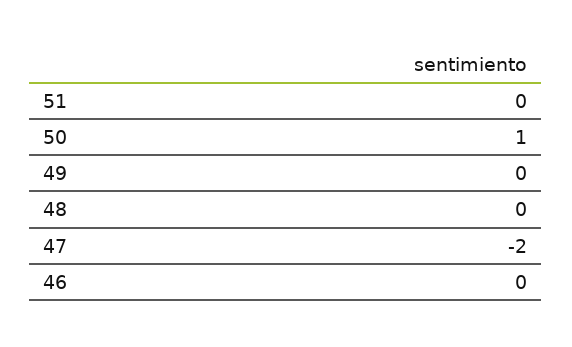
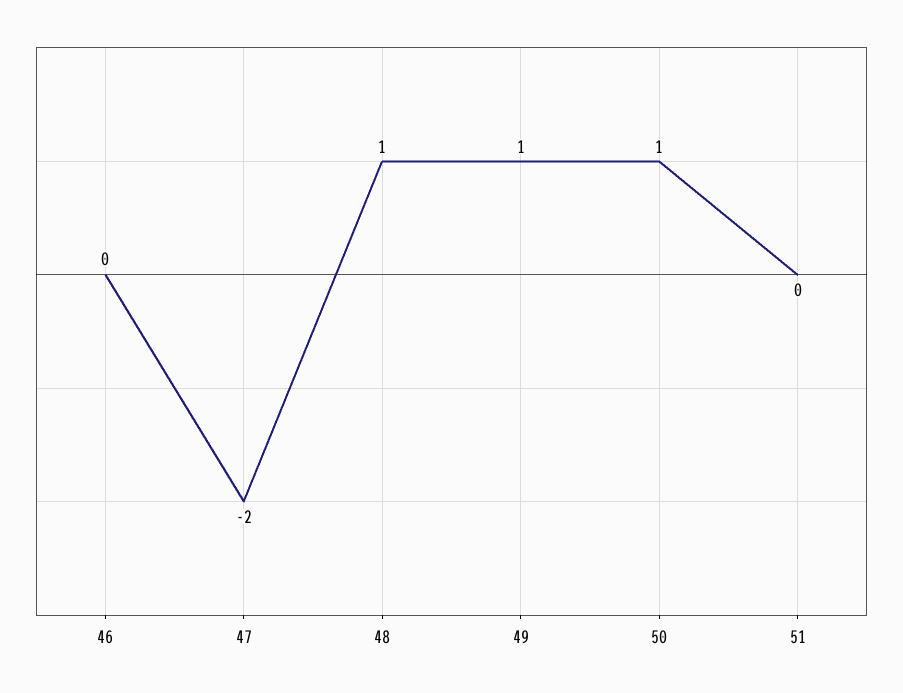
49: 0 -> 1
48: 0 -> 1

